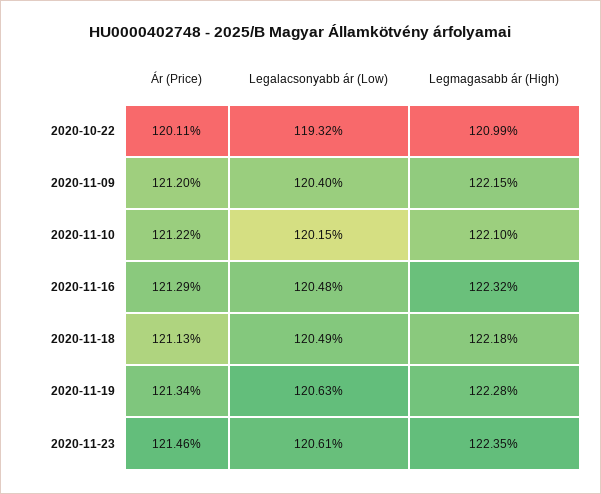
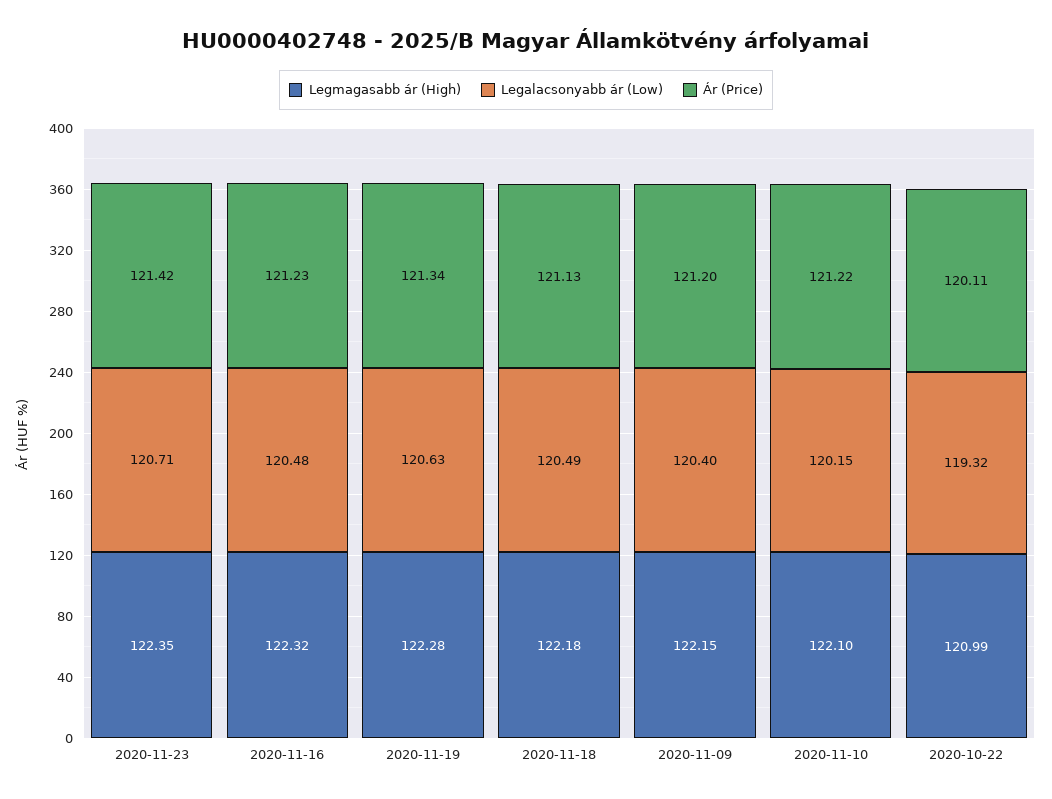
Ár (Price), 2020-11-16: 121.29 -> 121.23
Ár (Price), 2020-11-23: 121.46 -> 121.42
Legalacsonyabb ár (Low), 2020-11-23: 120.61 -> 120.71

